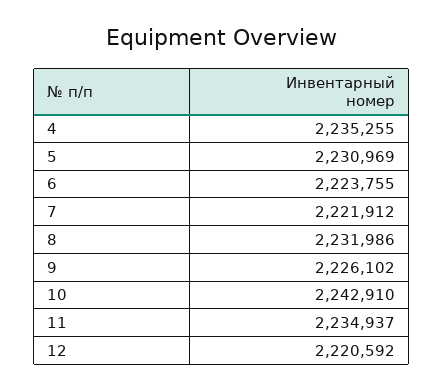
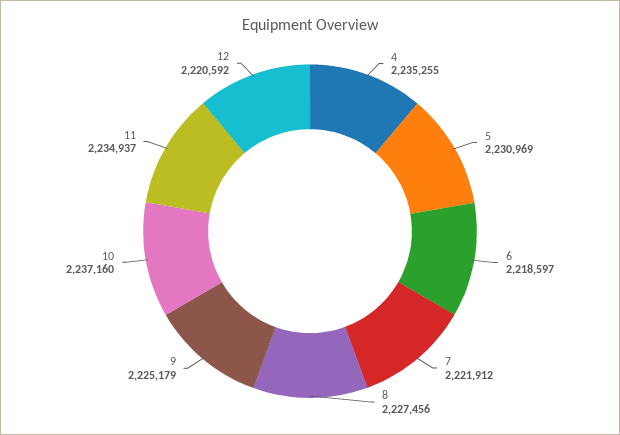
6: 2223755 -> 2218597
8: 2231986 -> 2227456
9: 2226102 -> 2225179
10: 2242910 -> 2237160

